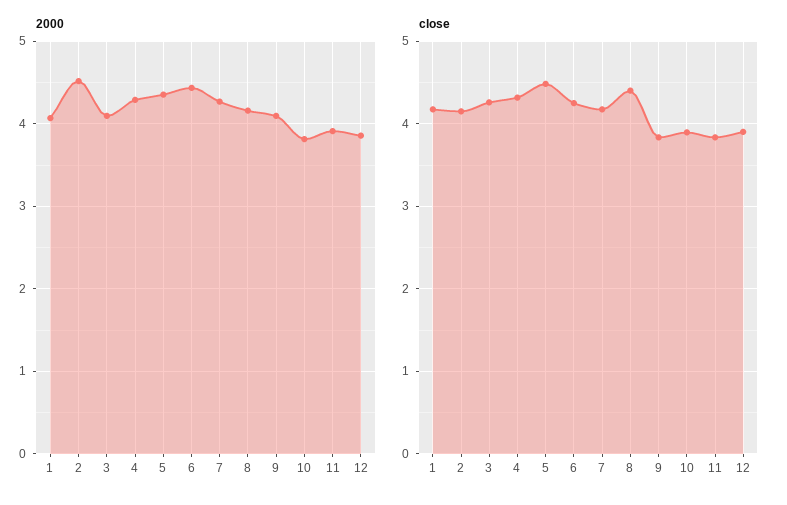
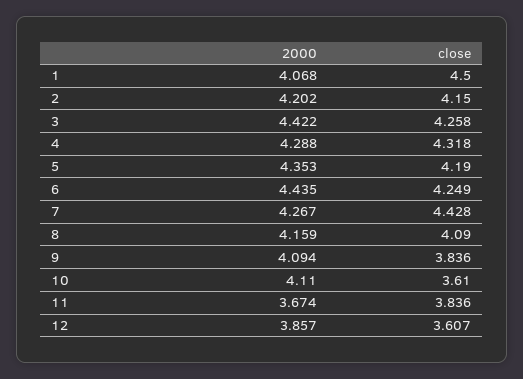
2000, 2: 4.5 -> 4.202
2000, 3: 4.1 -> 4.422
2000, 10: 3.8 -> 4.11
2000, 11: 3.9 -> 3.674
close, 1: 4.2 -> 4.5
close, 5: 4.5 -> 4.19
close, 7: 4.2 -> 4.428
close, 8: 4.4 -> 4.09
close, 10: 3.9 -> 3.61
close, 12: 3.9 -> 3.607

